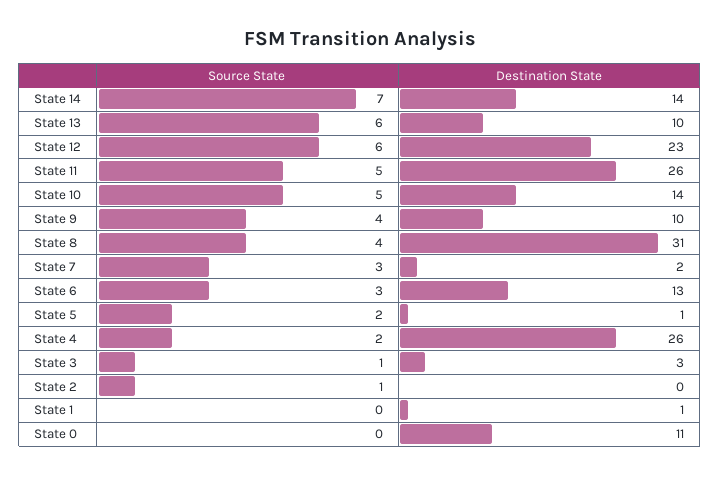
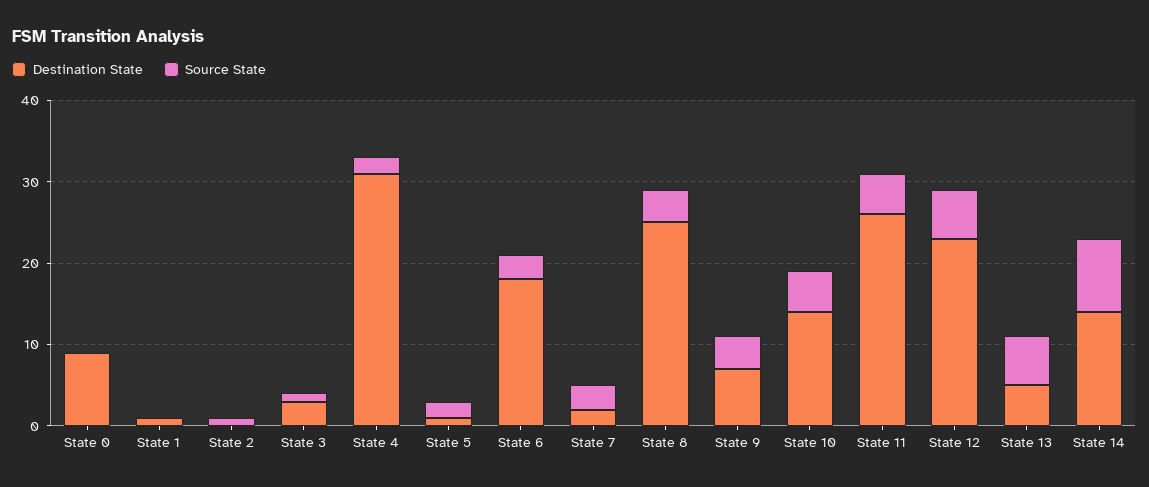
Source State, State 14: 7 -> 9
Destination State, State 13: 10 -> 5
Destination State, State 9: 10 -> 7
Destination State, State 8: 31 -> 25
Destination State, State 6: 13 -> 18
Destination State, State 4: 26 -> 31
Destination State, State 0: 11 -> 9

